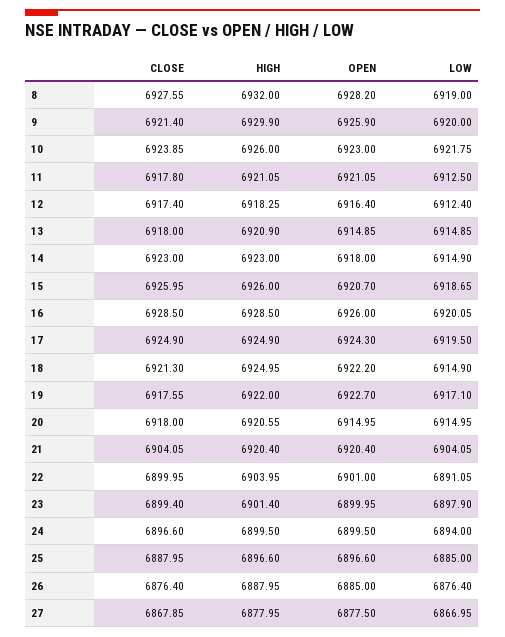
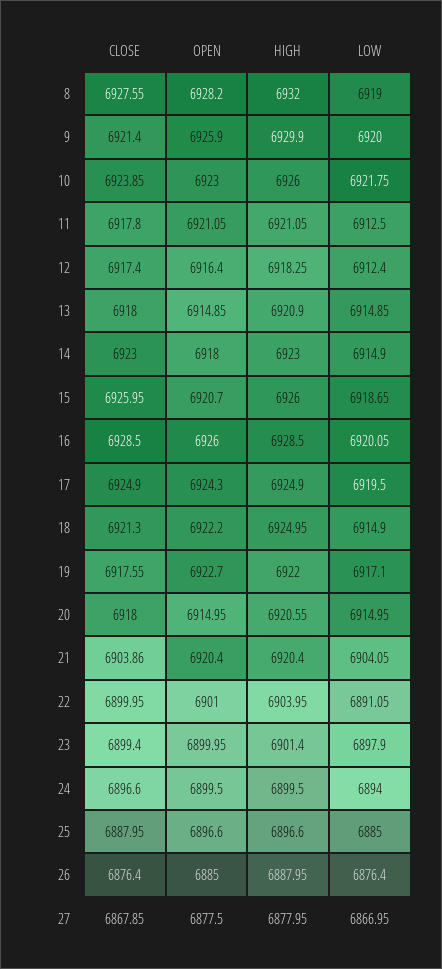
CLOSE, 21: 6904.05 -> 6903.86

